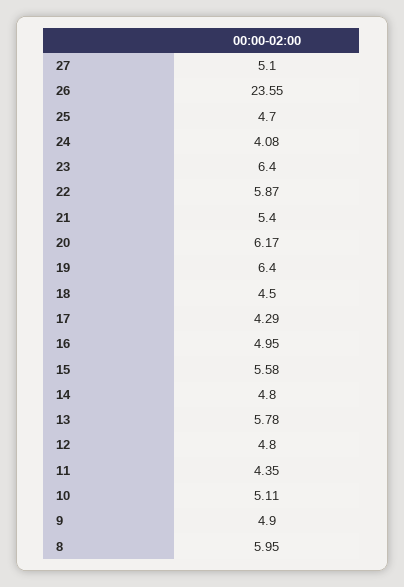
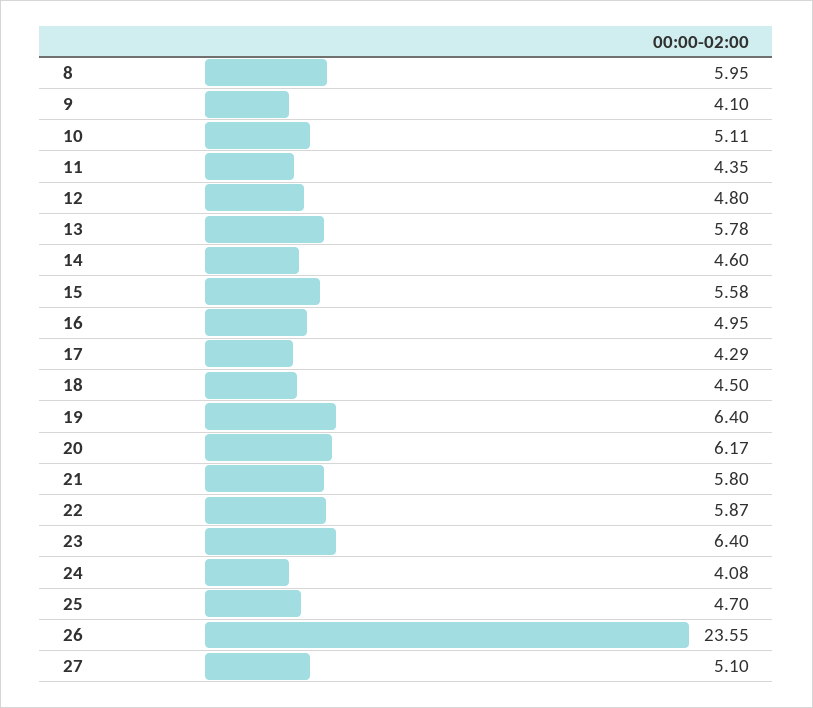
21: 5.4 -> 5.8
14: 4.8 -> 4.6
9: 4.9 -> 4.1

